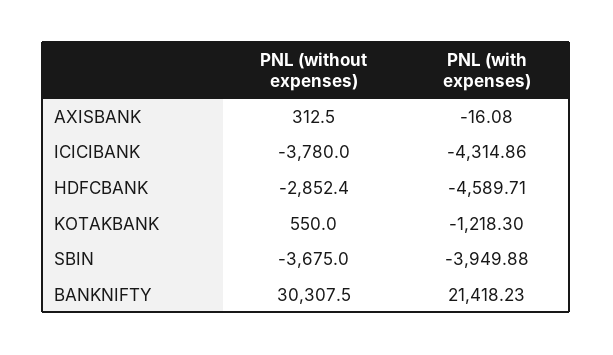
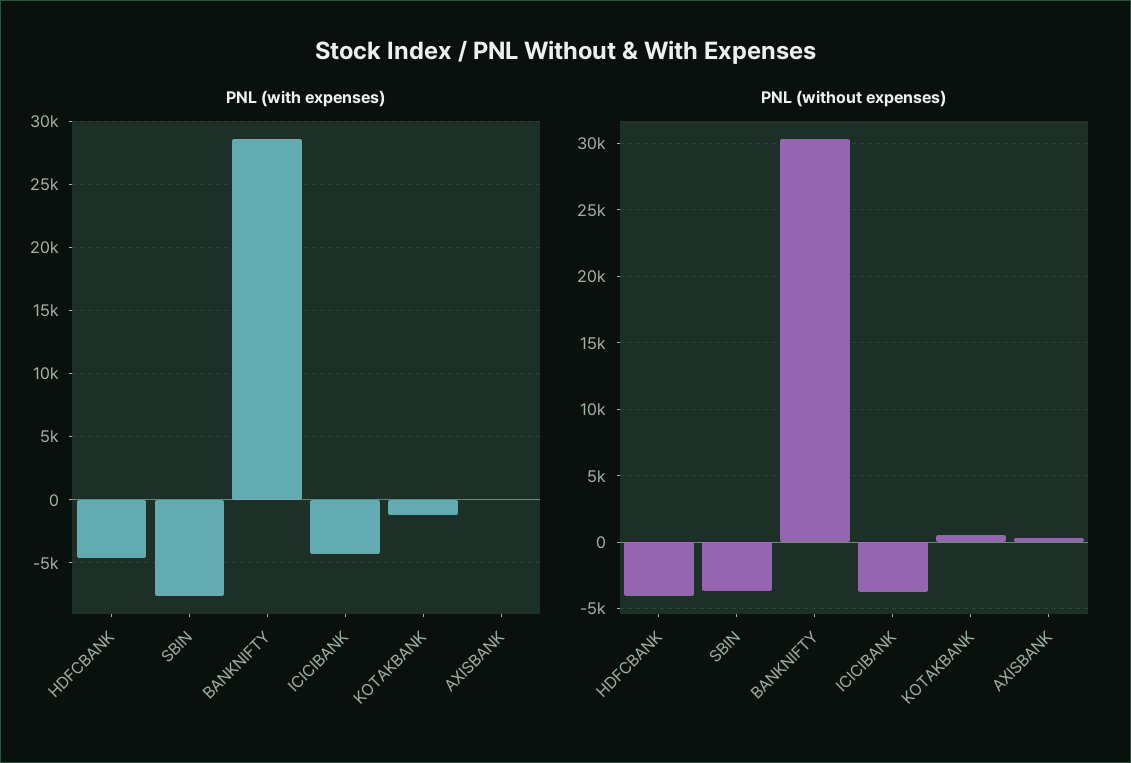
PNL (without expenses), HDFCBANK: -2852.4 -> -4000
PNL (with expenses), SBIN: -3949.88 -> -7500
PNL (with expenses), BANKNIFTY: 21418.23 -> 28500

